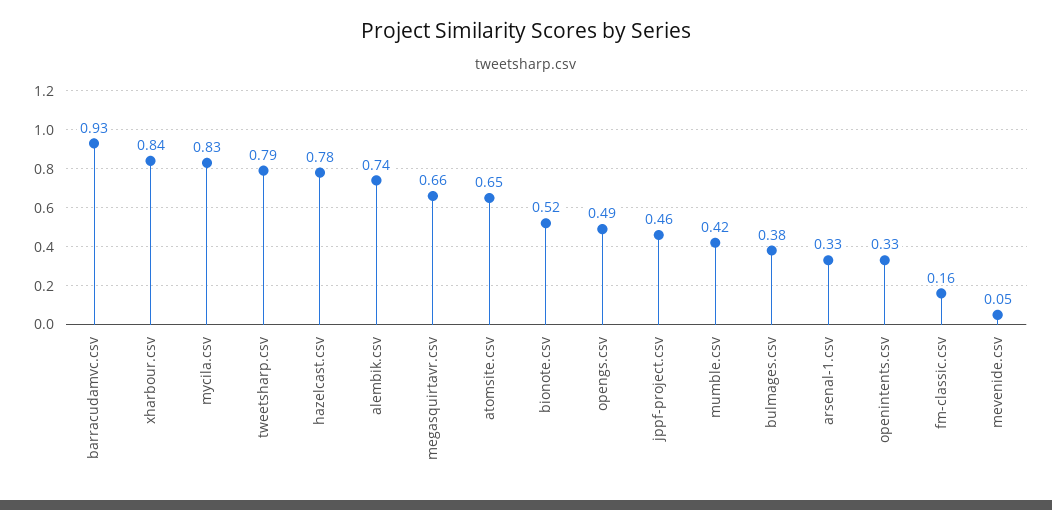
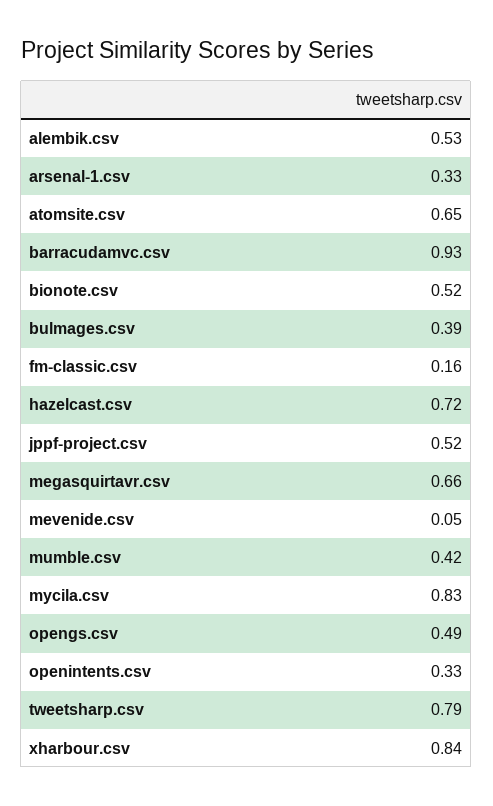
hazelcast.csv: 0.78 -> 0.72
alembik.csv: 0.74 -> 0.53
jppf-project.csv: 0.46 -> 0.52
bulmages.csv: 0.38 -> 0.39

